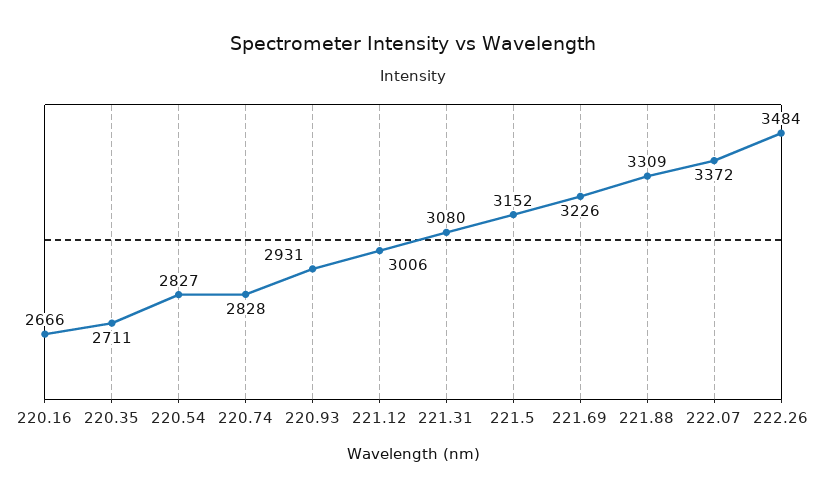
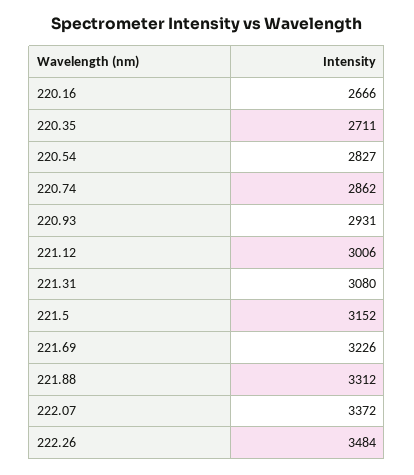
220.74: 2828 -> 2862
221.88: 3309 -> 3312

